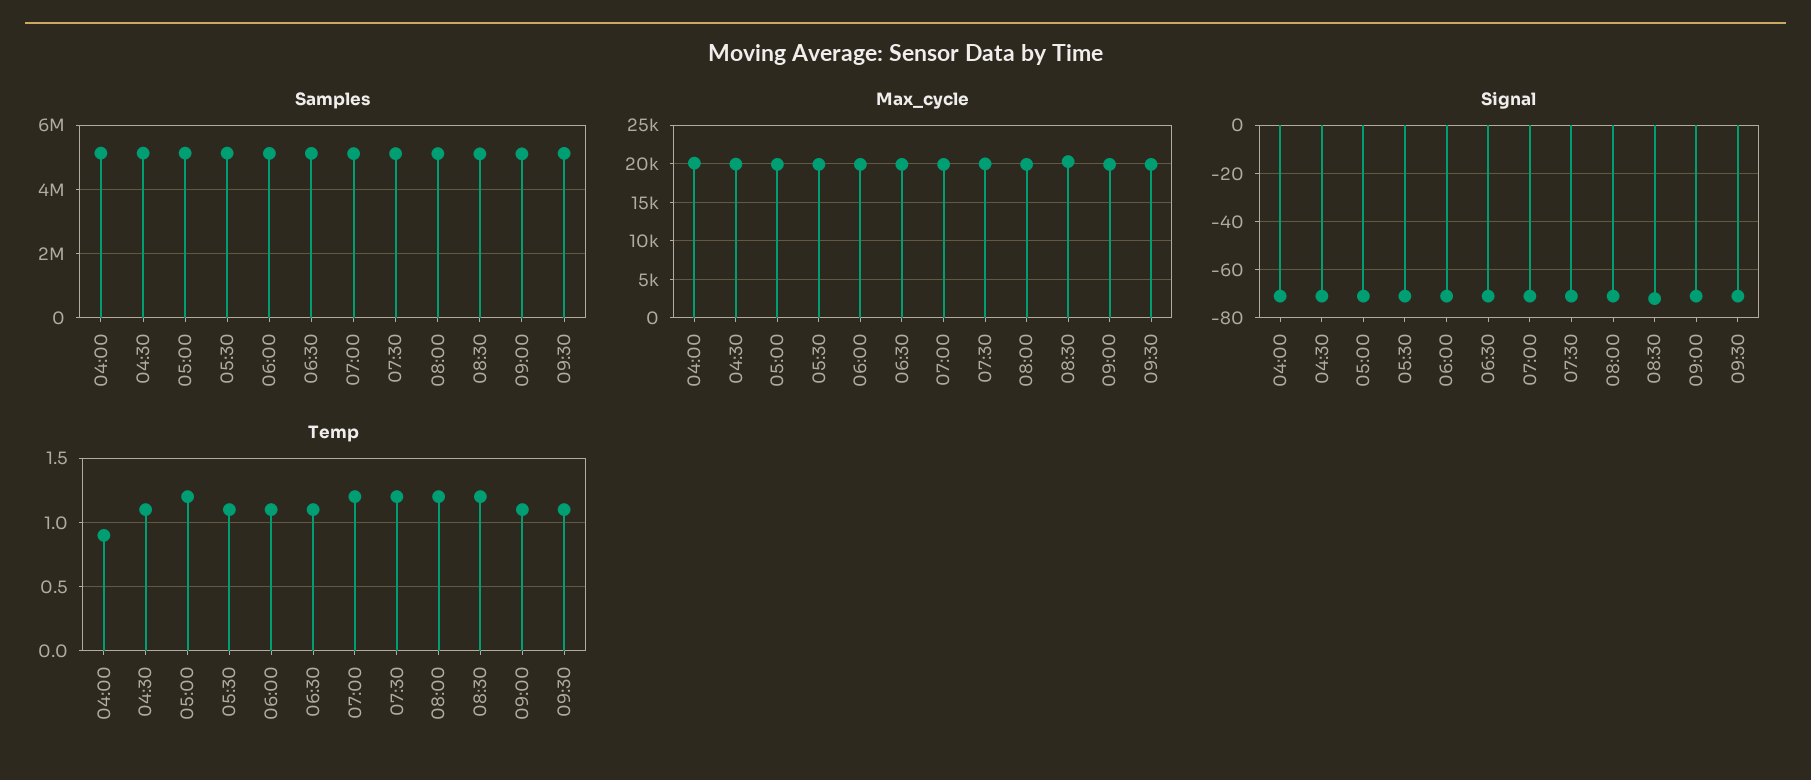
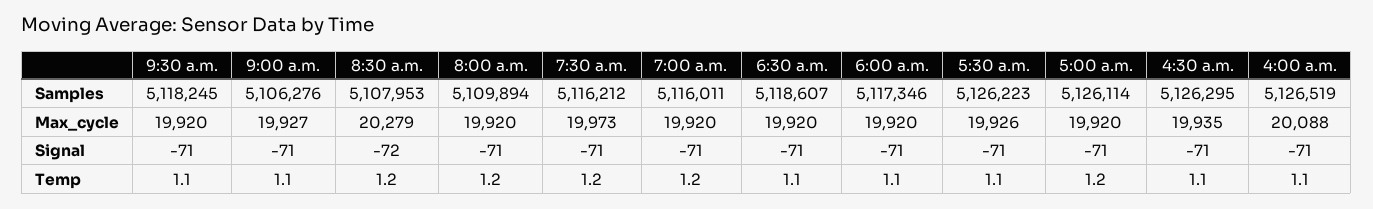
Temp, 04:00: 0.9 -> 1.1

